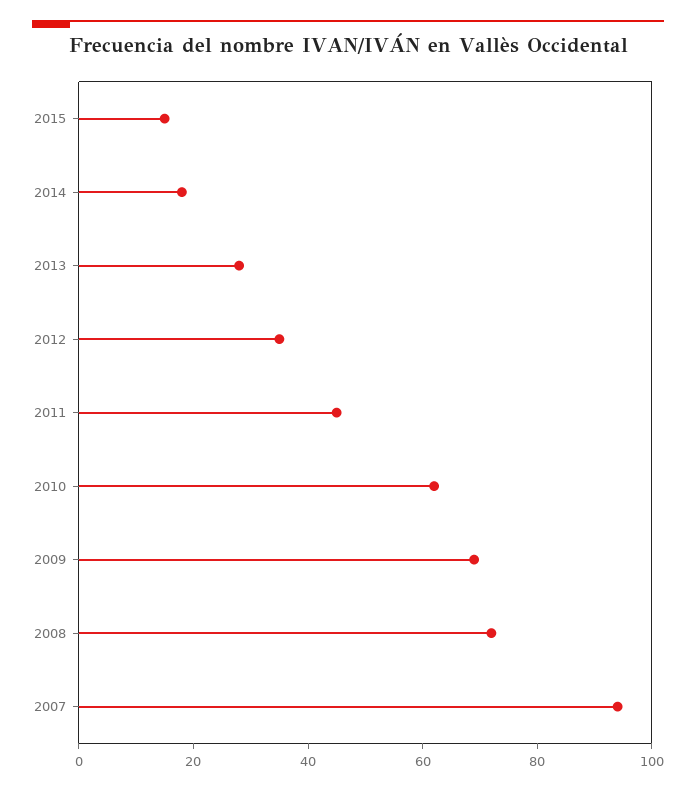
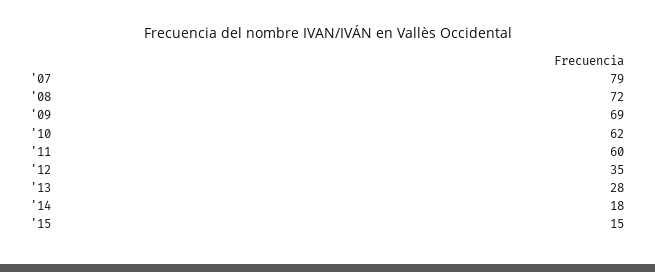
2011: 45 -> 60
2007: 95 -> 79

